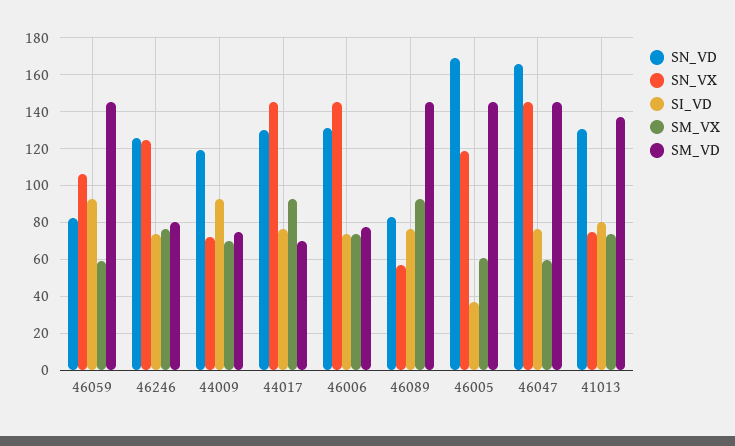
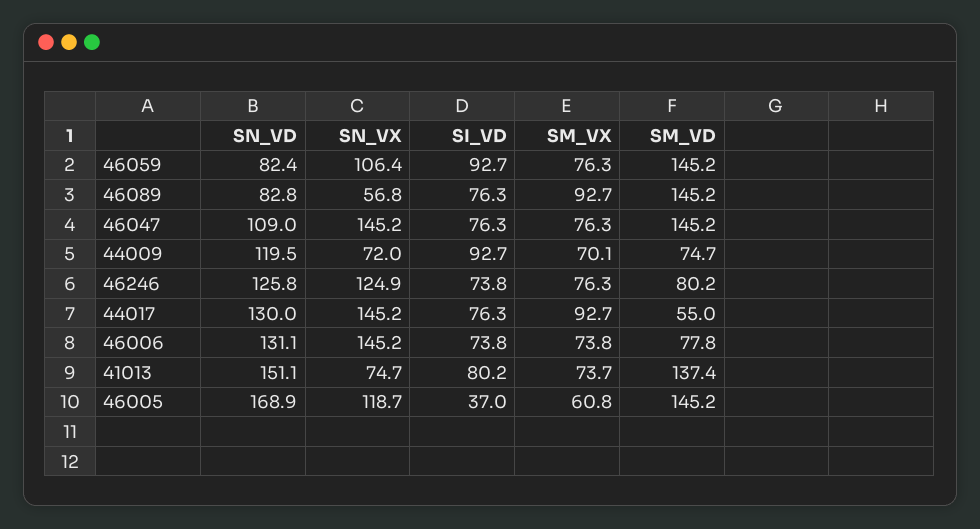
SM_VX, 46059: 60 -> 76.3
SM_VD, 44017: 70 -> 55
SN_VD, 46047: 165 -> 109
SM_VX, 46047: 60 -> 76.3
SN_VD, 41013: 130 -> 151.1

